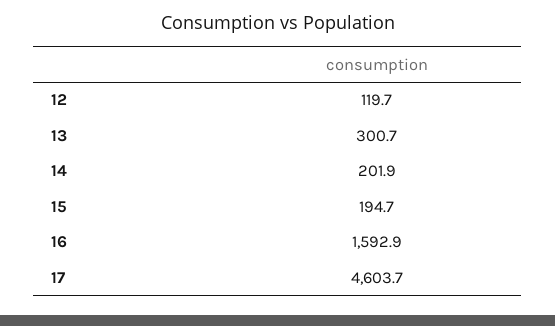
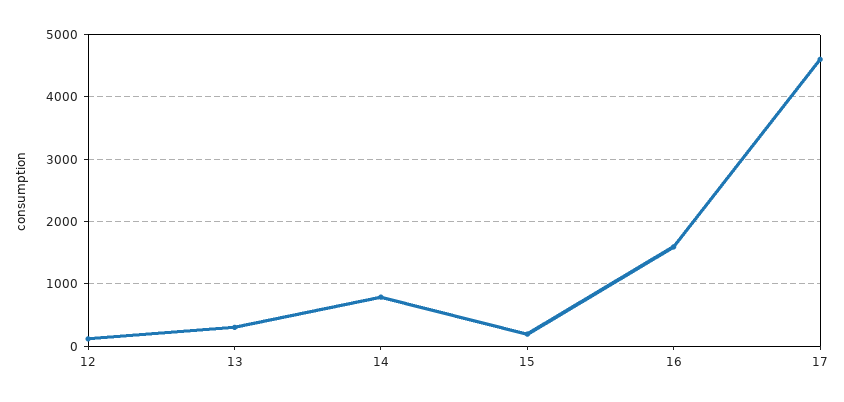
14: 201.9 -> 800

